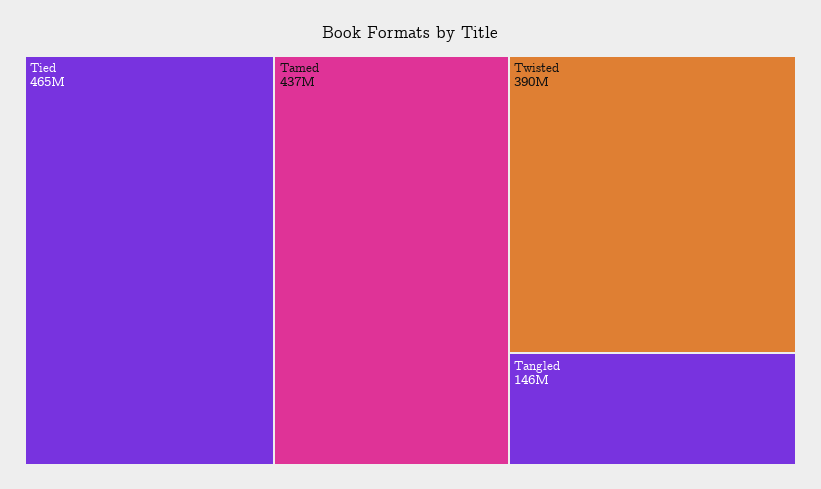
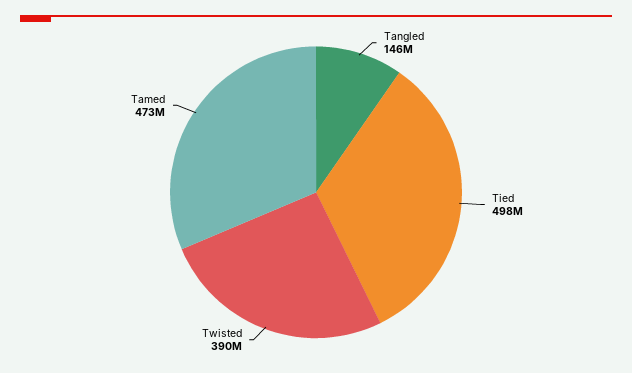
Tied: 465000000 -> 498000000
Tamed: 437000000 -> 473000000

